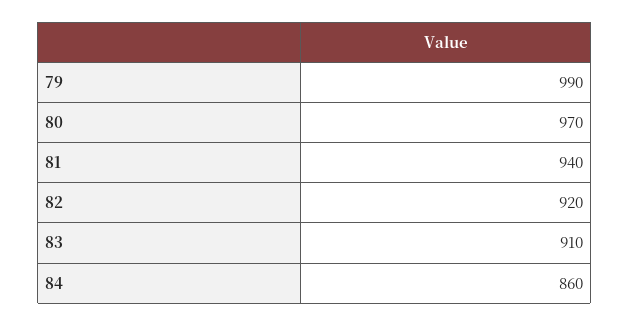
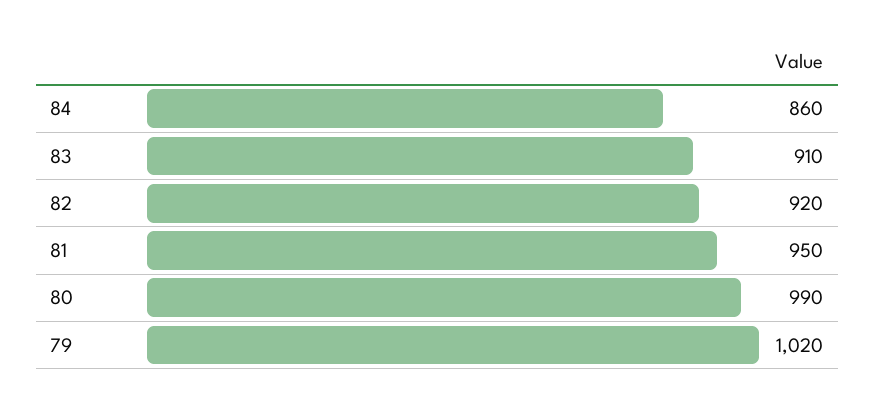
79: 990 -> 1020
80: 970 -> 990
81: 940 -> 950

